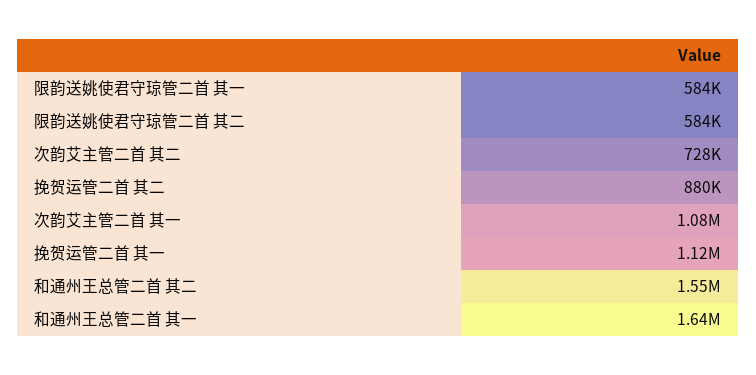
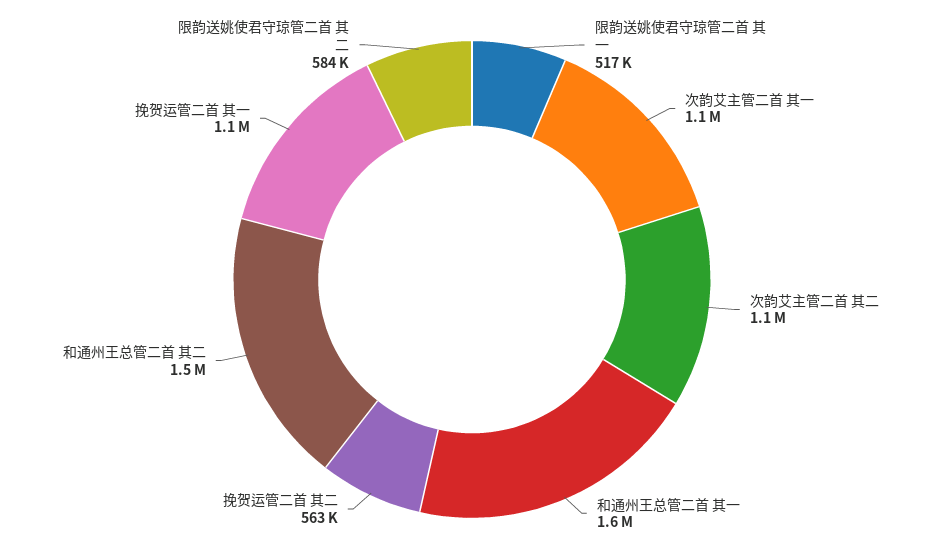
限韵送姚使君守琼管二首 其一: 584000 -> 517000
次韵艾主管二首 其二: 728000 -> 1100000
挽贺运管二首 其二: 880000 -> 563000

